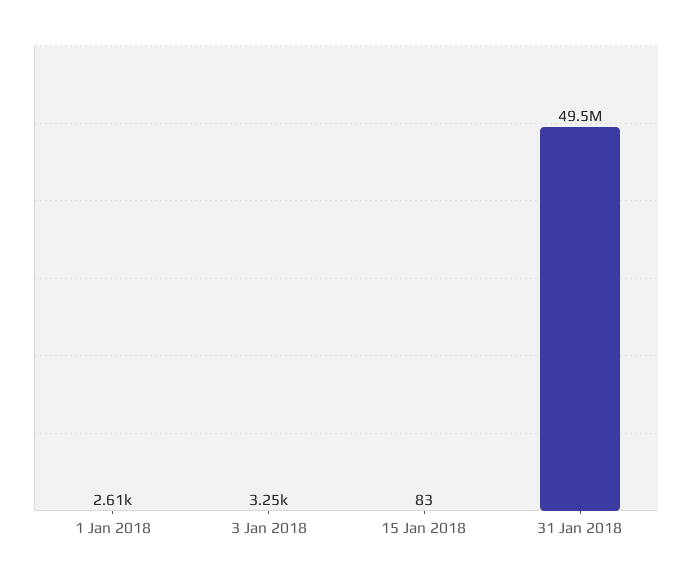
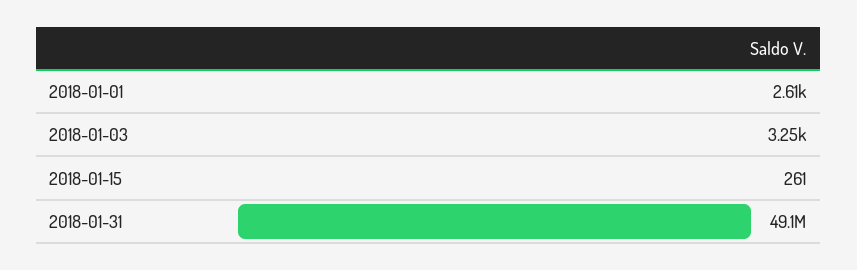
15 Jan 2018: 83 -> 261
31 Jan 2018: 49500000 -> 49100000

